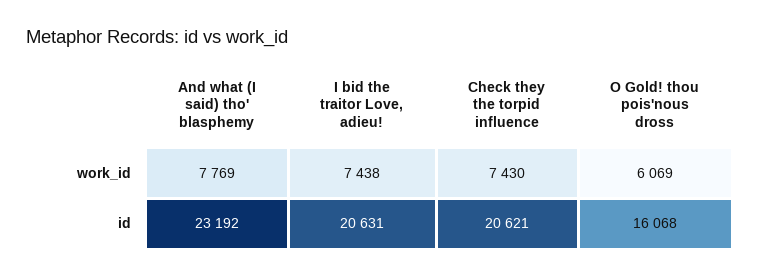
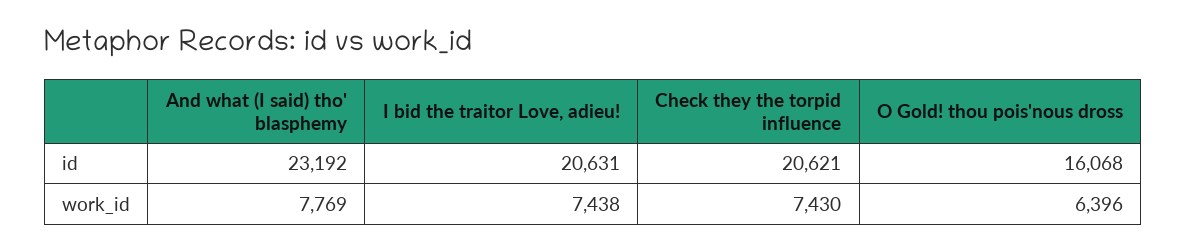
O Gold! thou pois'nous dross, work_id: 6069 -> 6396

